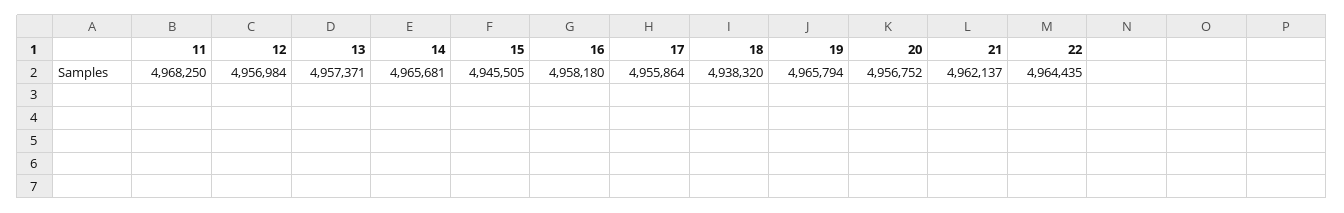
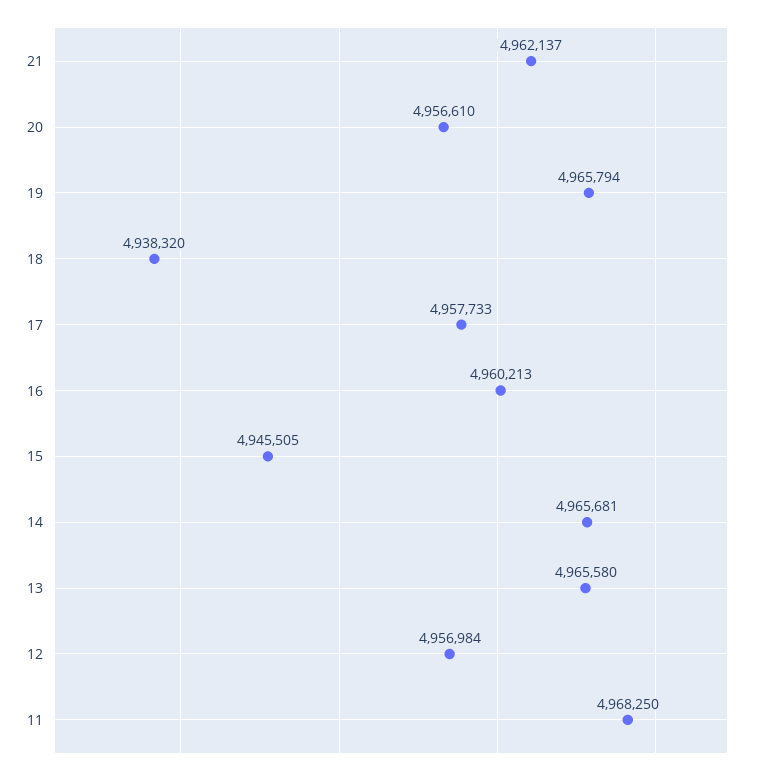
13: 4957371 -> 4965580
16: 4958180 -> 4960213
17: 4955864 -> 4957733
20: 4956752 -> 4956610
22: 4964435 -> none

